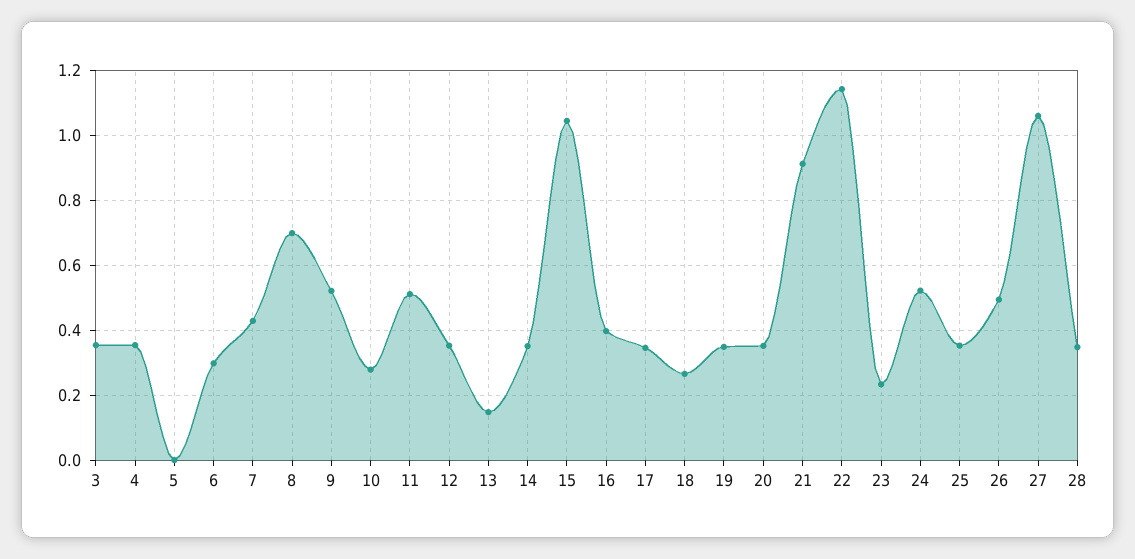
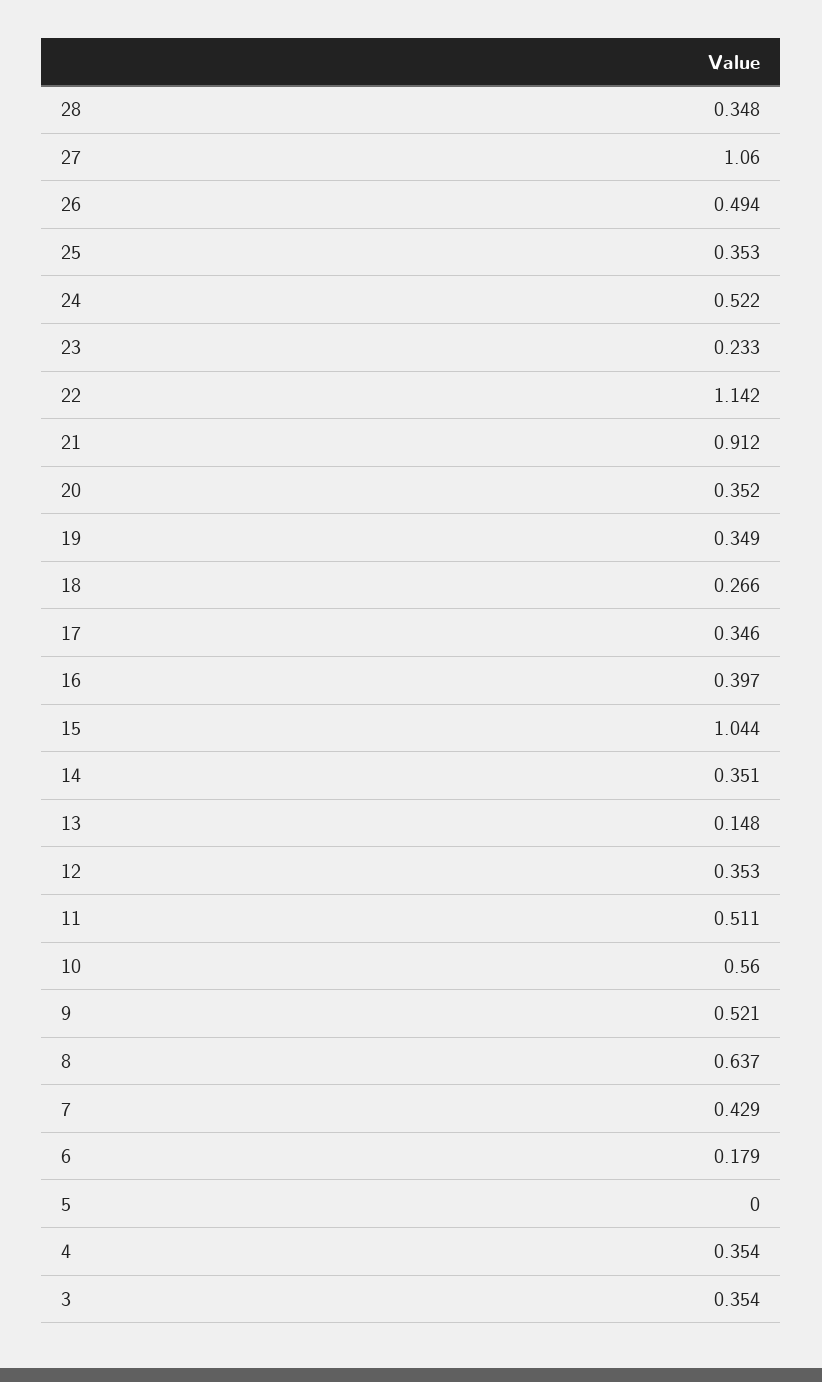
6: 0.3 -> 0.179
8: 0.7 -> 0.637
10: 0.28 -> 0.56

